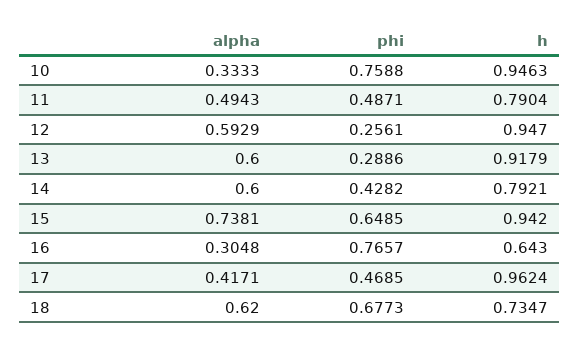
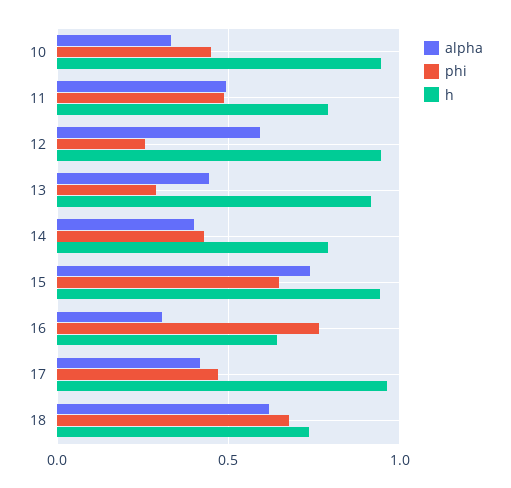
phi, 10: 0.7588 -> 0.45
alpha, 13: 0.6 -> 0.45
alpha, 14: 0.6 -> 0.4

